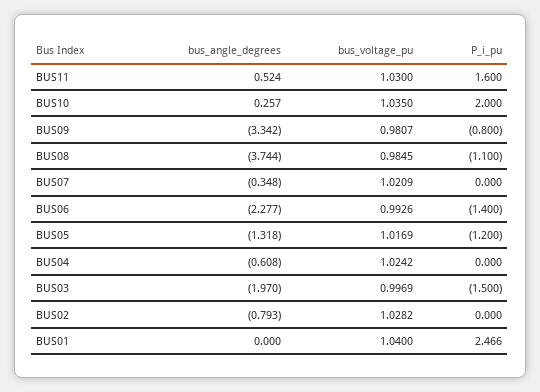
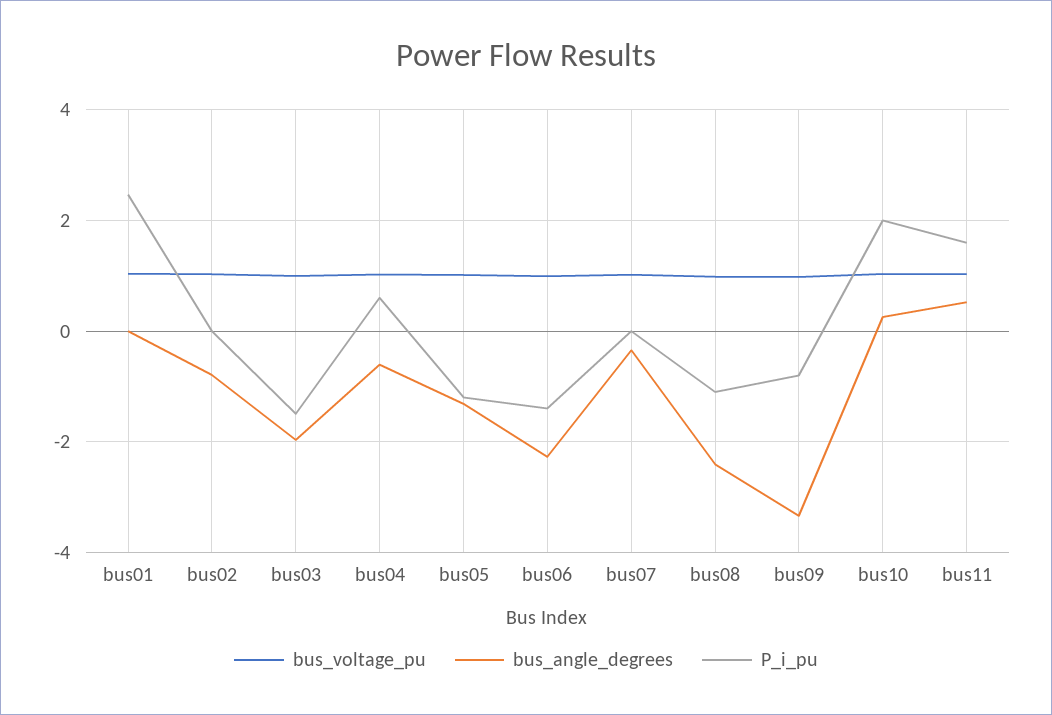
bus_angle_degrees, BUS08: -3.744 -> -2.4
P_i_pu, BUS04: 0 -> 0.6

